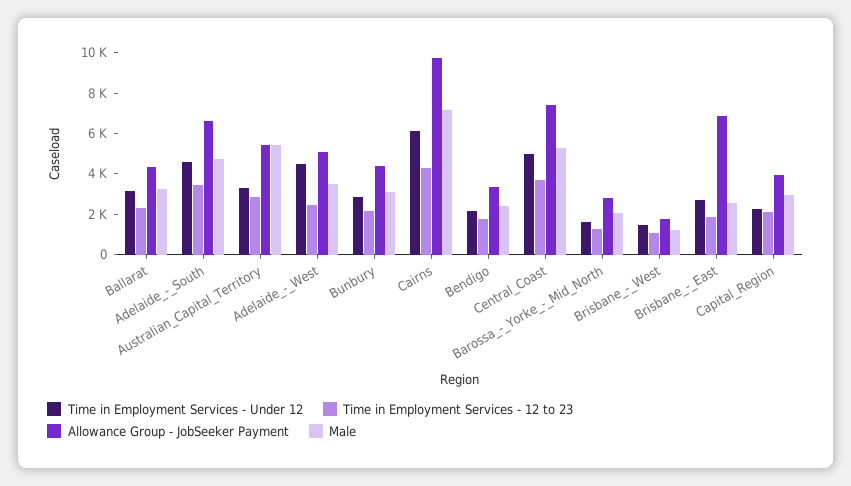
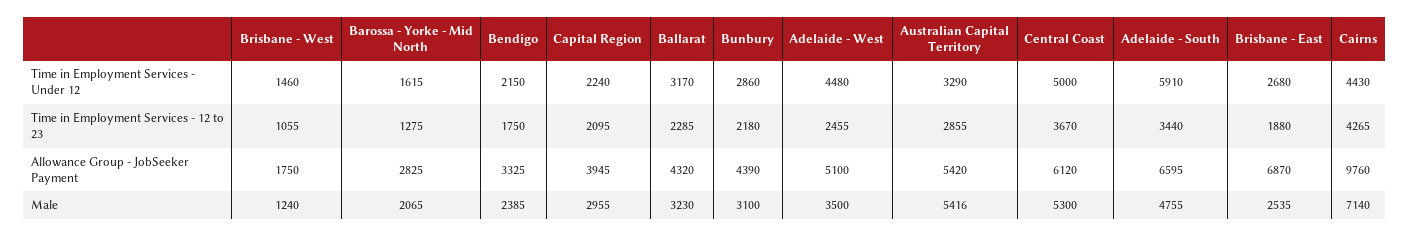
Time in Employment Services - Under 12, Adelaide_-_South: 4500 -> 5910
Time in Employment Services - Under 12, Cairns: 6000 -> 4430
Allowance Group - JobSeeker Payment, Central_Coast: 7500 -> 6120

